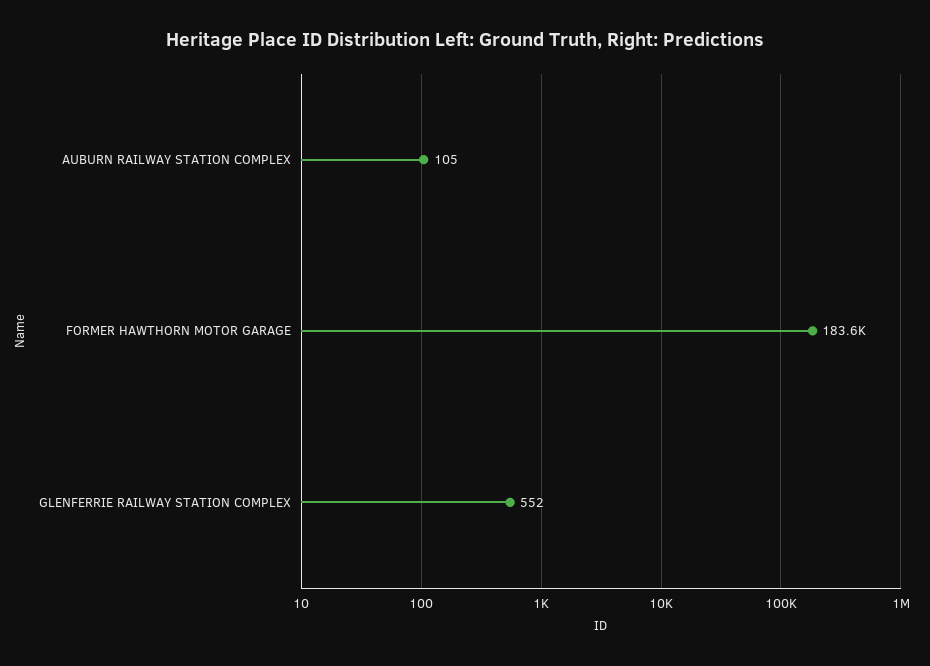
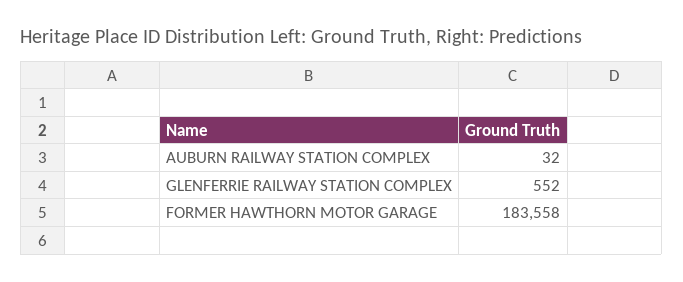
AUBURN RAILWAY STATION COMPLEX: 105 -> 32

